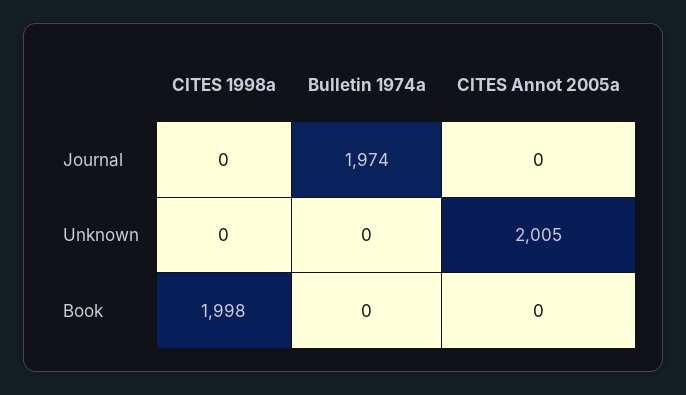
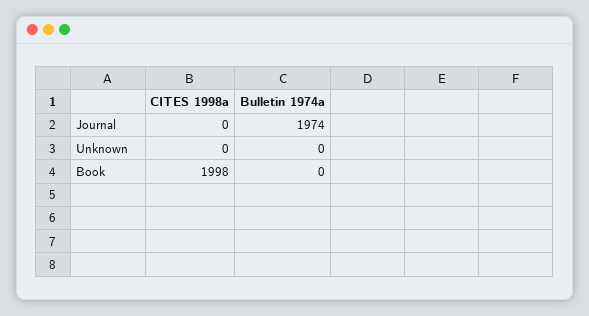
CITES Annot 2005a, Journal: 0 -> none
CITES Annot 2005a, Unknown: 2005 -> none
CITES Annot 2005a, Book: 0 -> none

